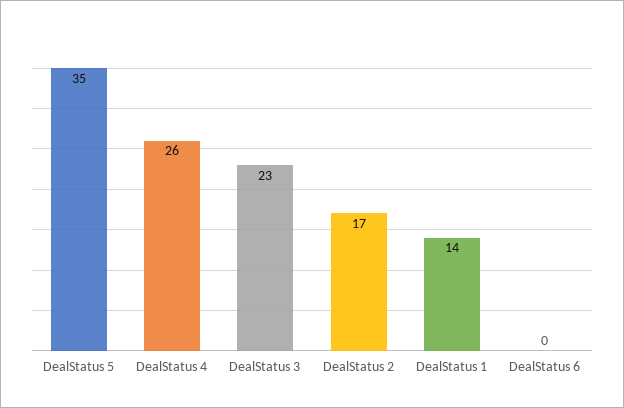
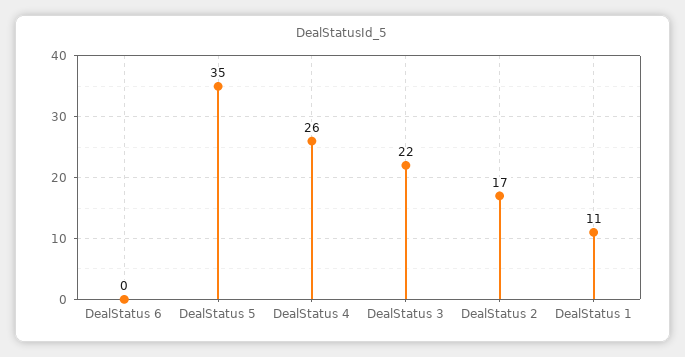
DealStatus 3: 23 -> 22
DealStatus 1: 14 -> 11

